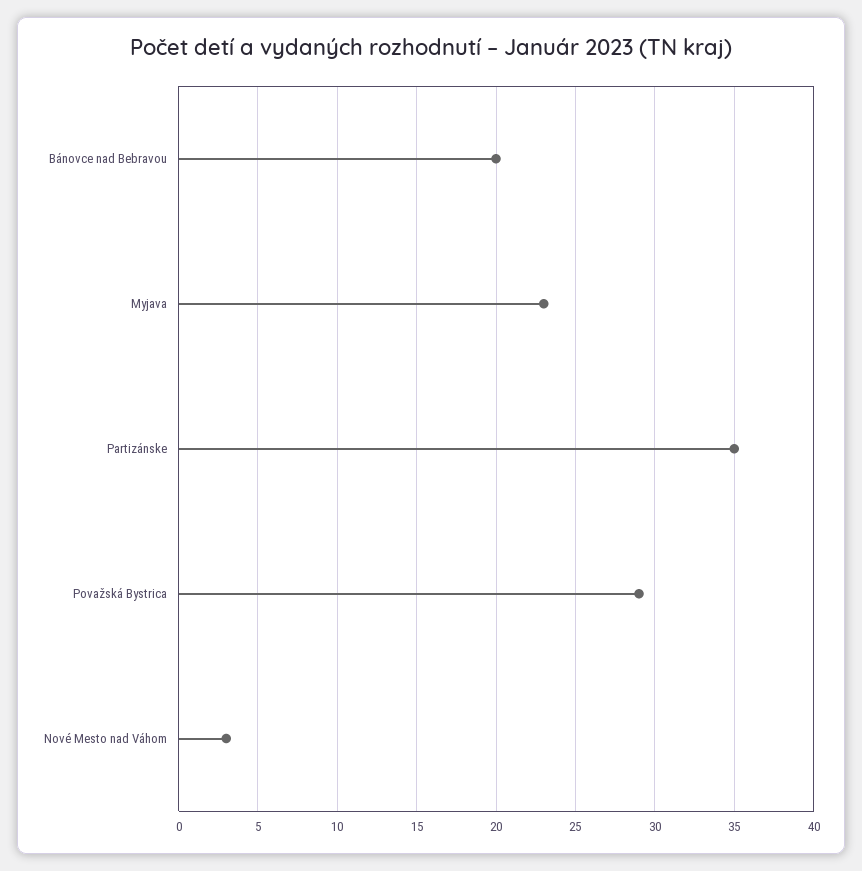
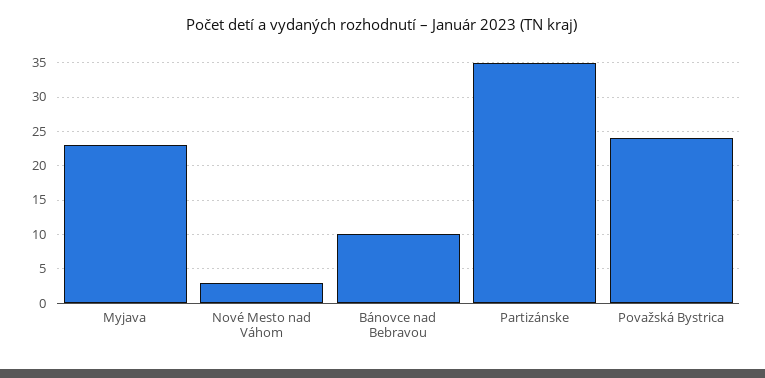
Bánovce nad Bebravou: 20 -> 10
Považská Bystrica: 29 -> 24

